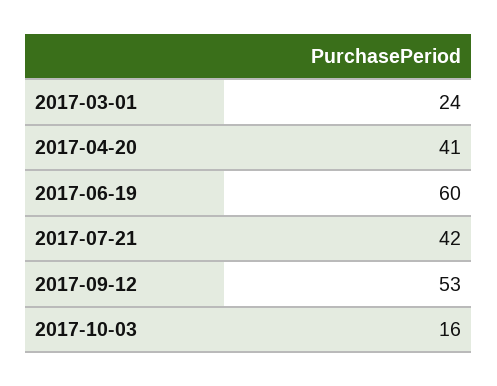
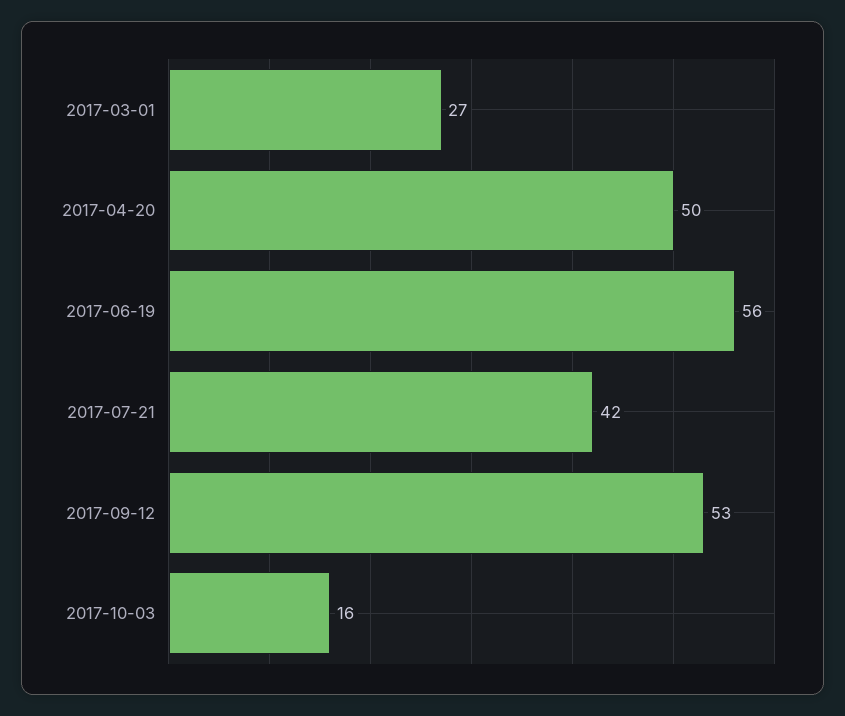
2017-03-01: 24 -> 27
2017-04-20: 41 -> 50
2017-06-19: 60 -> 56

